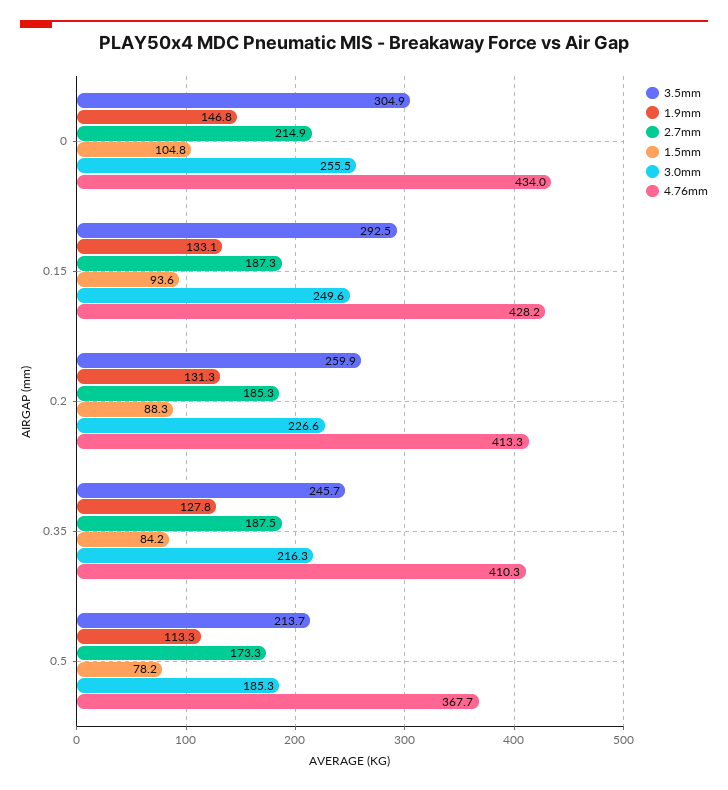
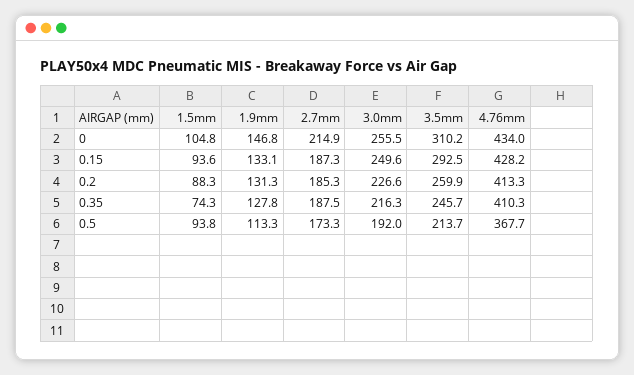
3.5mm, 0: 304.9 -> 310.2
1.5mm, 0.35: 84.2 -> 74.3
1.5mm, 0.5: 78.2 -> 93.8
3.0mm, 0.5: 185.3 -> 192

